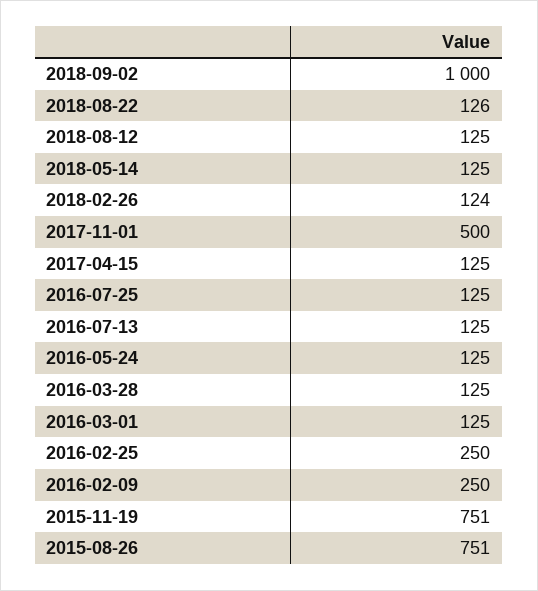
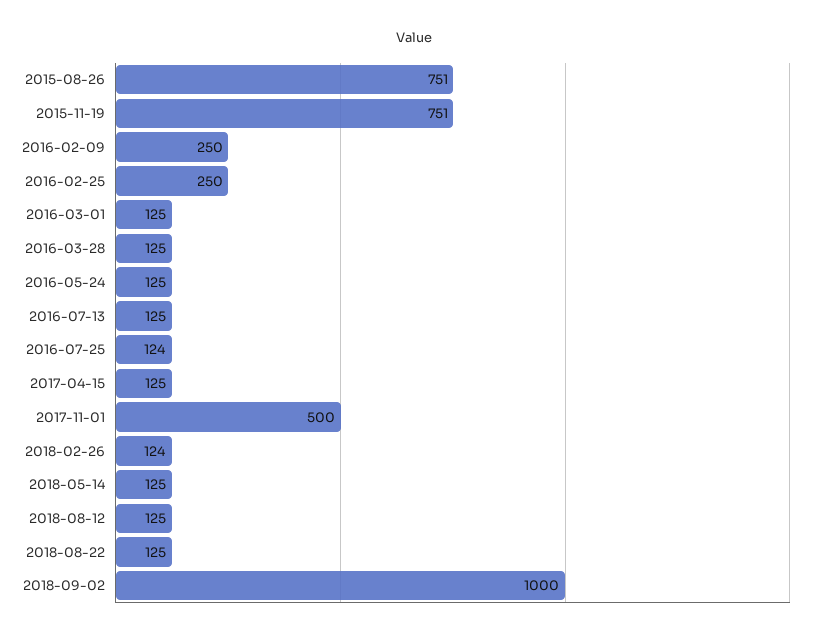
2018-08-22: 126 -> 125
2016-07-25: 125 -> 124

